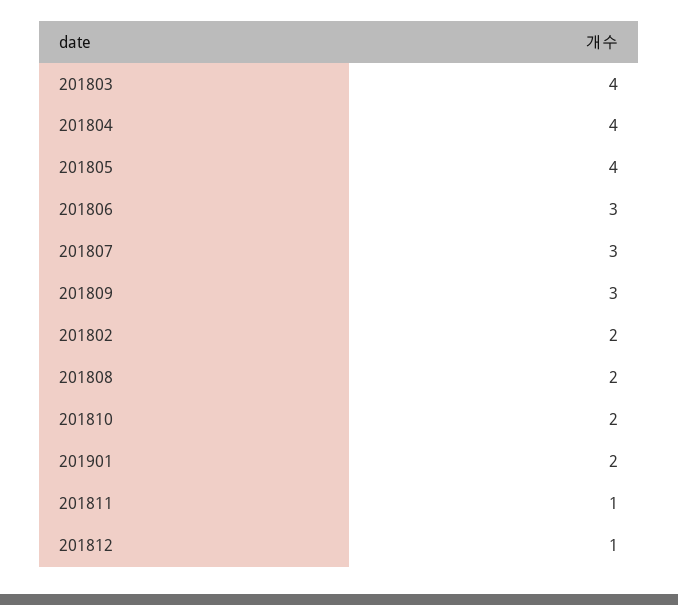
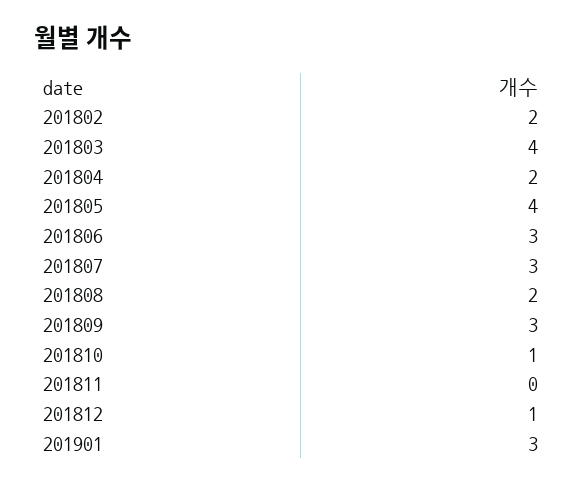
201804: 4 -> 2
201810: 2 -> 1
201901: 2 -> 3
201811: 1 -> 0

